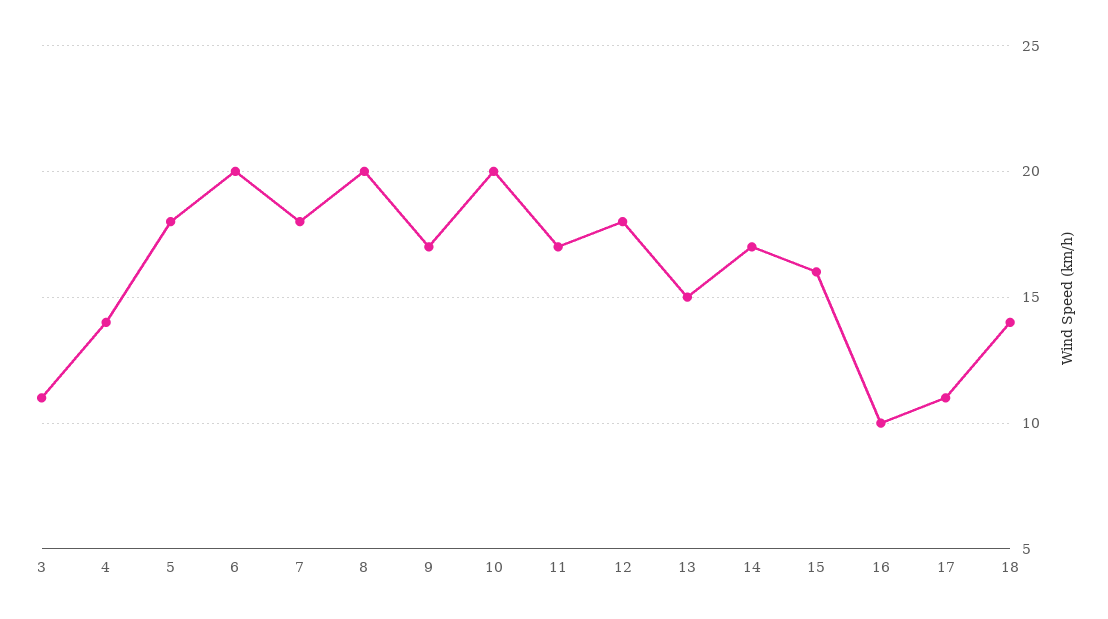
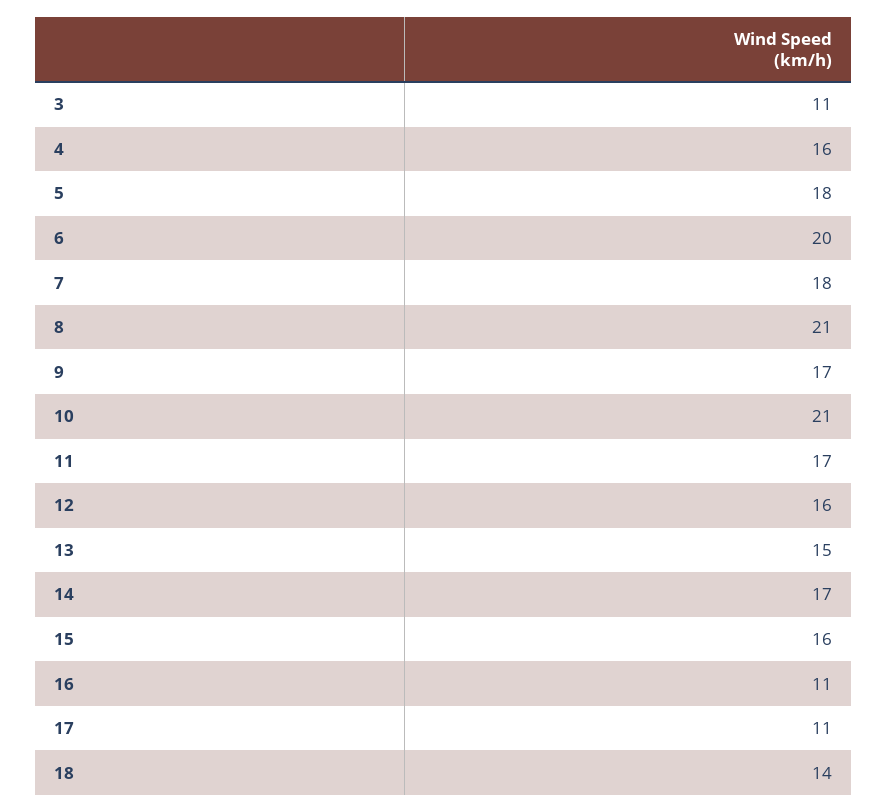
4: 14 -> 16
8: 20 -> 21
10: 20 -> 21
12: 18 -> 16
16: 10 -> 11

